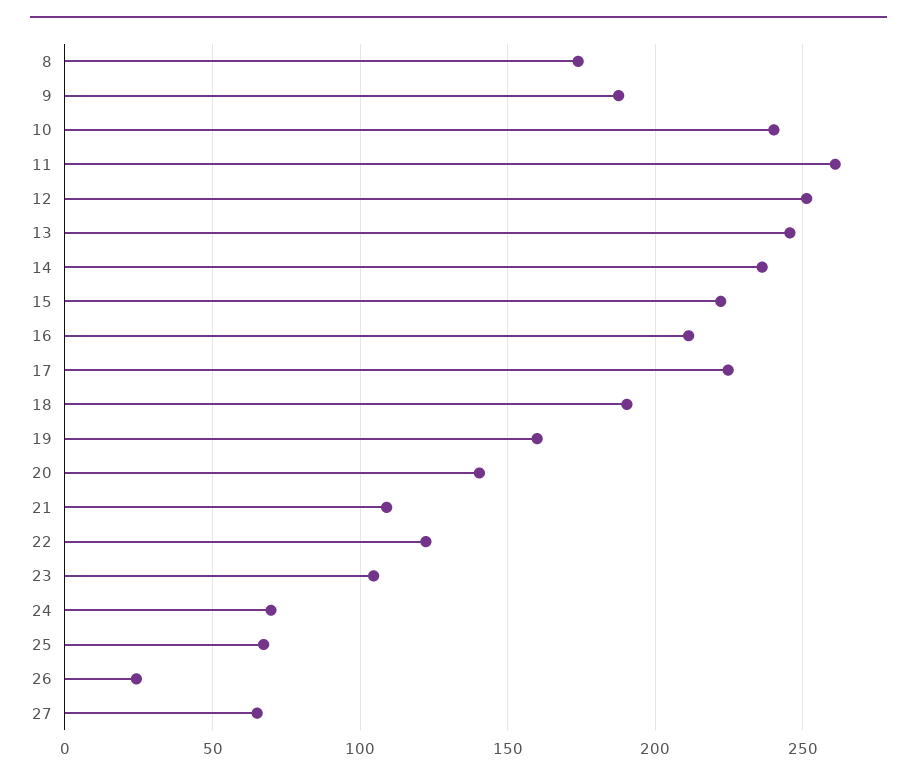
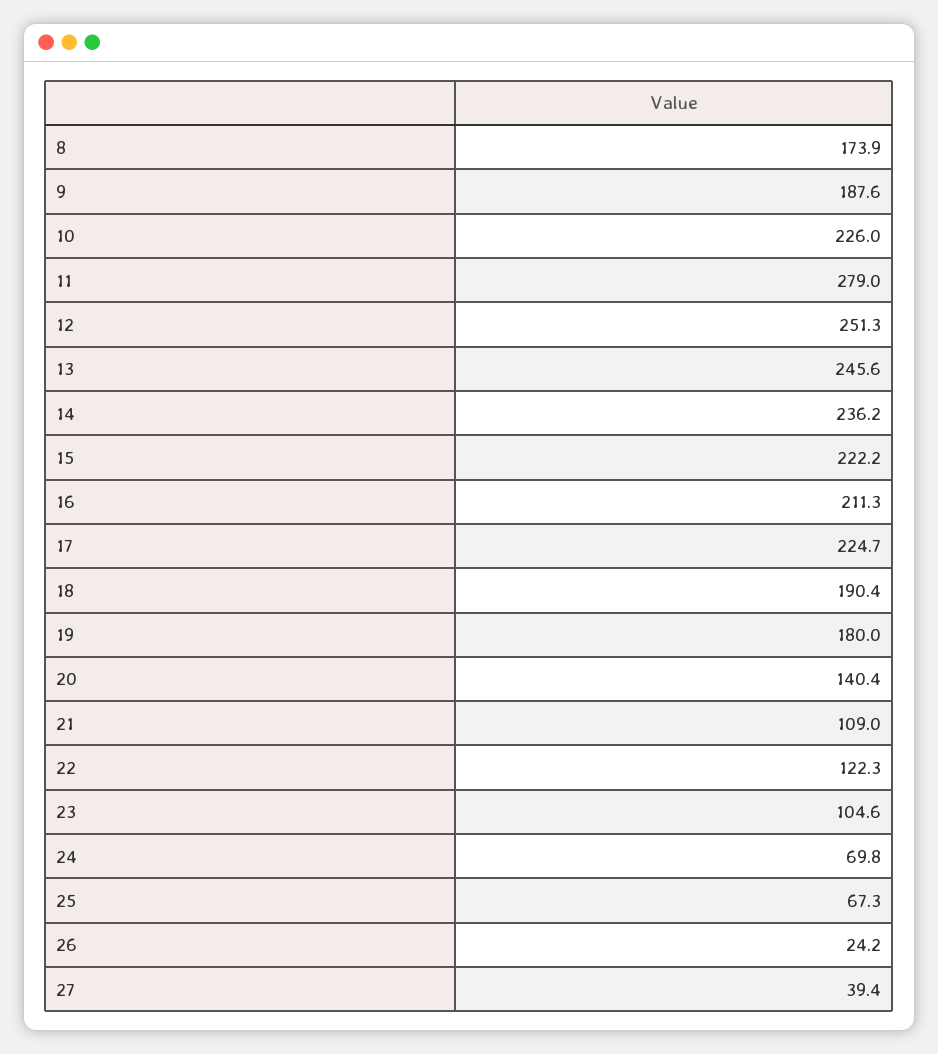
10: 240 -> 226
11: 260 -> 279
19: 160 -> 180
27: 65 -> 39.4

